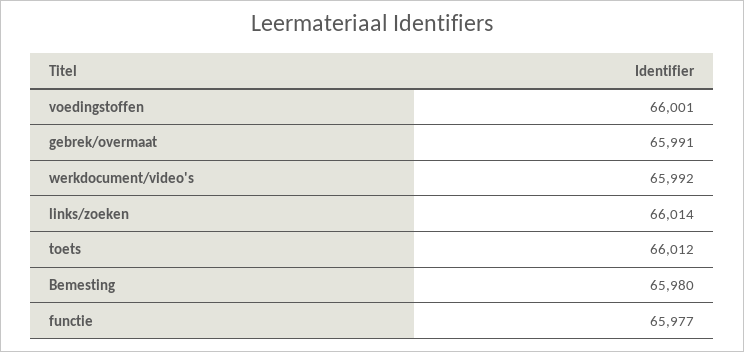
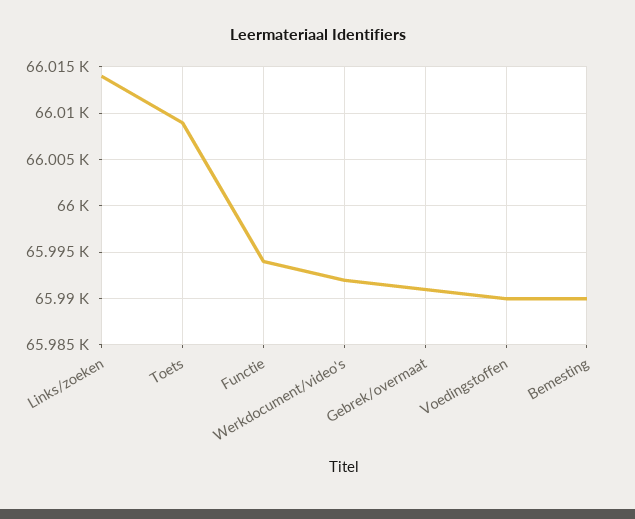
voedingstoffen: 66001 -> 65990
toets: 66012 -> 66009
Bemesting: 65980 -> 65990
functie: 65977 -> 65994

